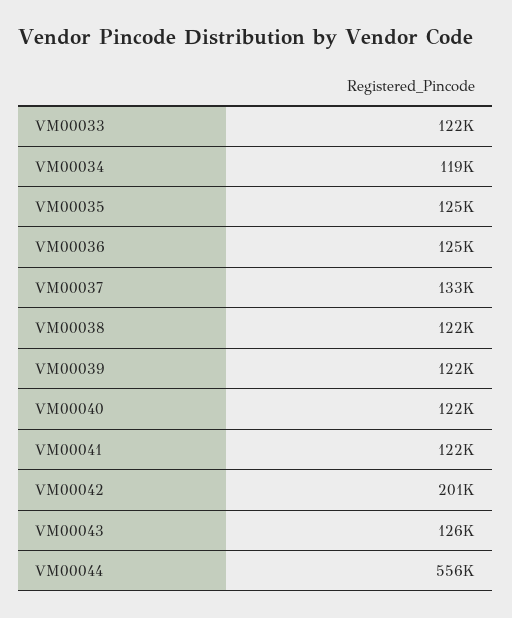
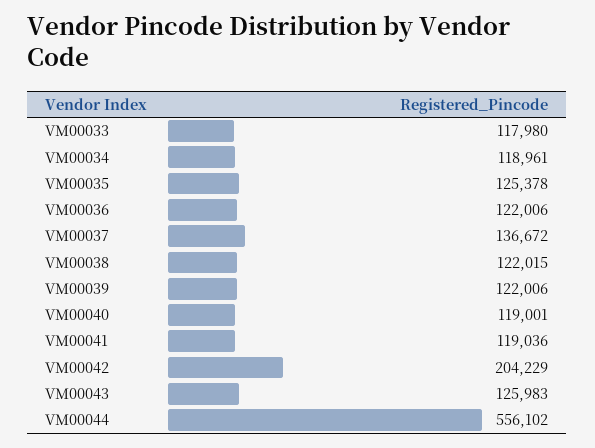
VM00033: 122000 -> 117980
VM00036: 125000 -> 122006
VM00037: 133000 -> 136672
VM00040: 122000 -> 119001
VM00041: 122000 -> 119036
VM00042: 201000 -> 204229

